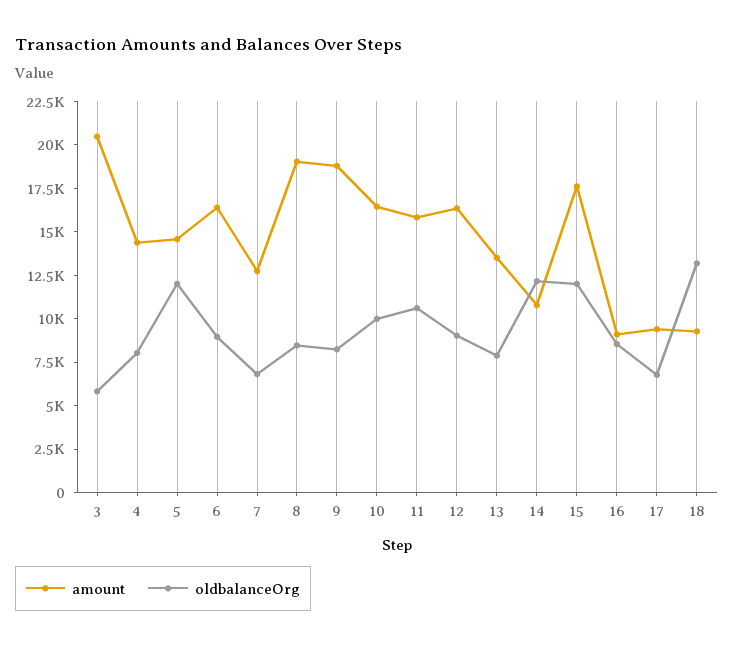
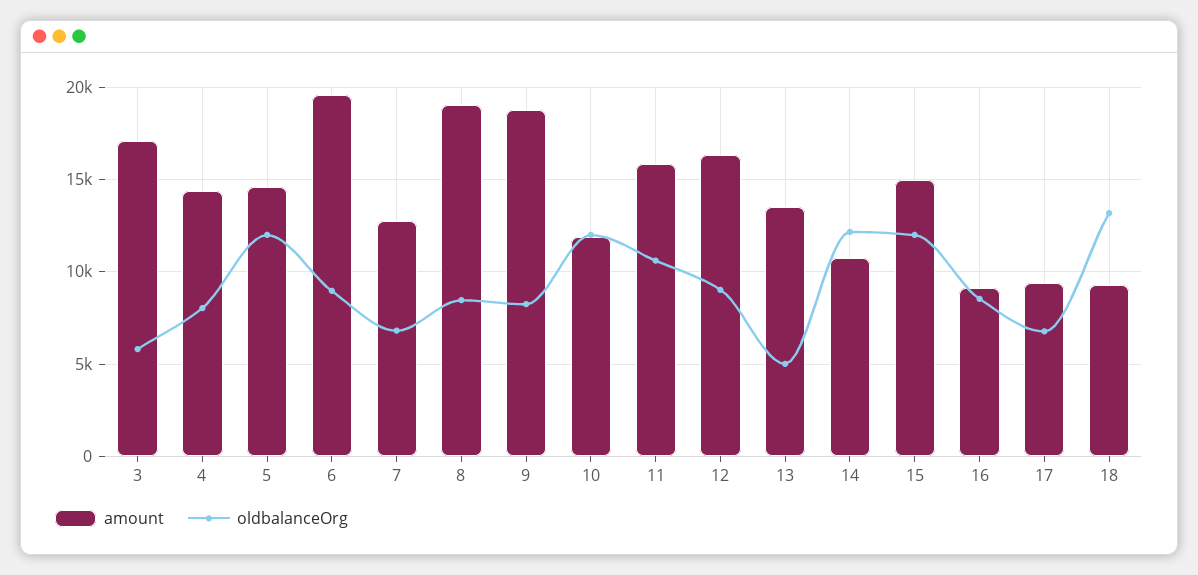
amount, 3: 20500 -> 17000
amount, 6: 16500 -> 19500
amount, 10: 16500 -> 12000
oldbalanceOrg, 10: 10000 -> 12000
oldbalanceOrg, 13: 8000 -> 5000
amount, 15: 17500 -> 15000

